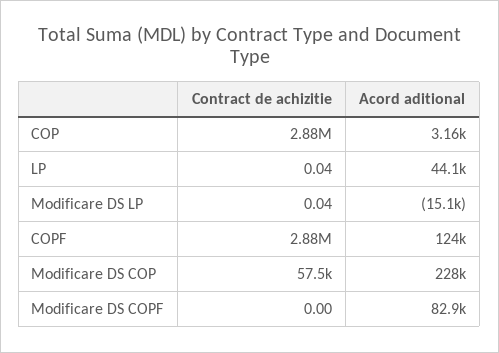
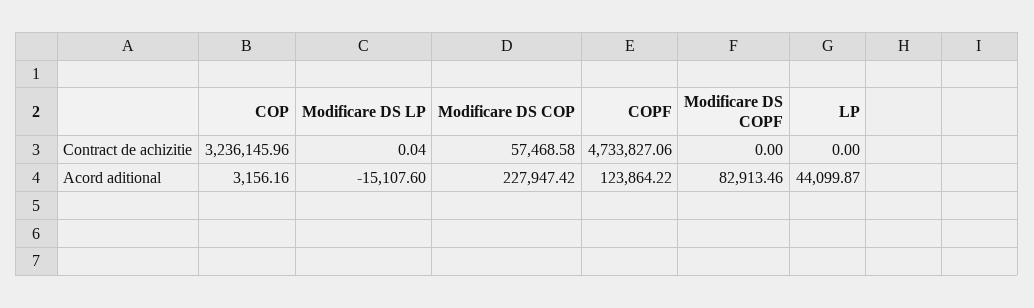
Contract de achizitie, COP: 2880000 -> 3236145.96
Contract de achizitie, LP: 0.04 -> 0
Contract de achizitie, COPF: 2880000 -> 4733827.06

